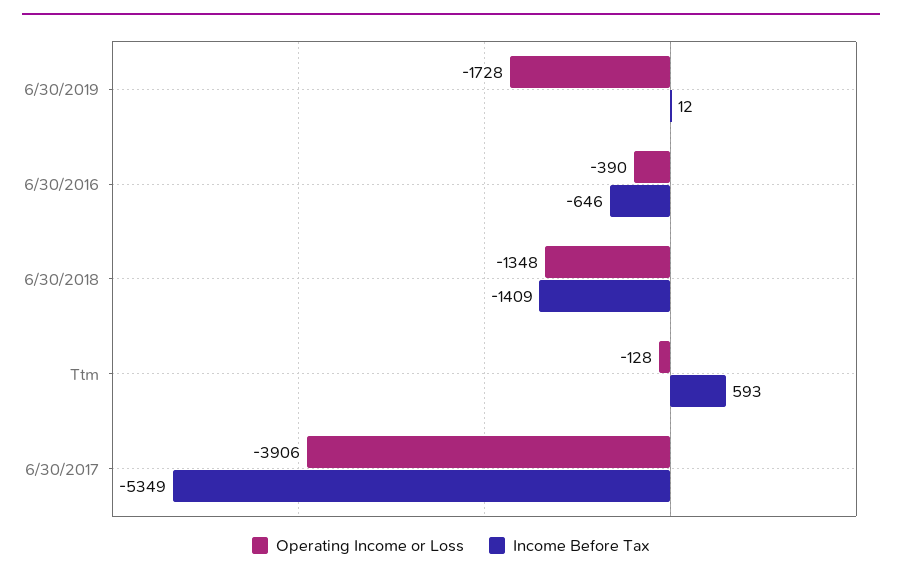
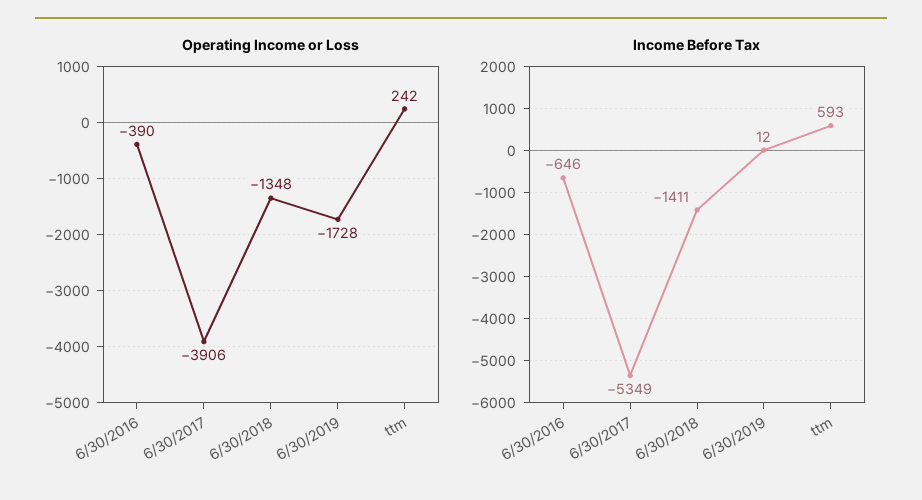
Income Before Tax, 6/30/2018: -1409 -> -1411
Operating Income or Loss, Ttm: -128 -> 242

